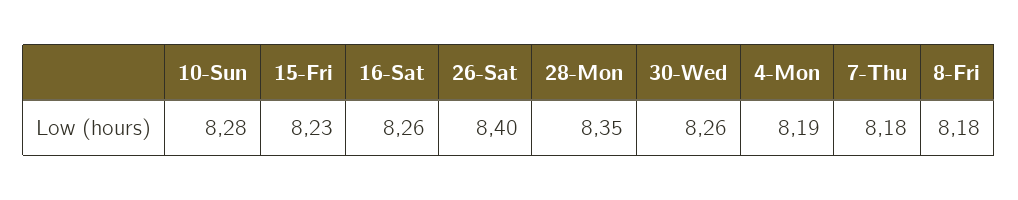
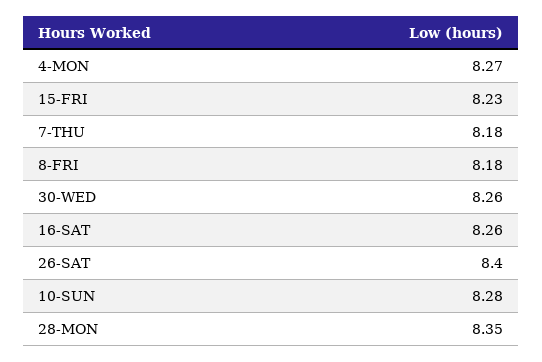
4-Mon: 8.19 -> 8.27

